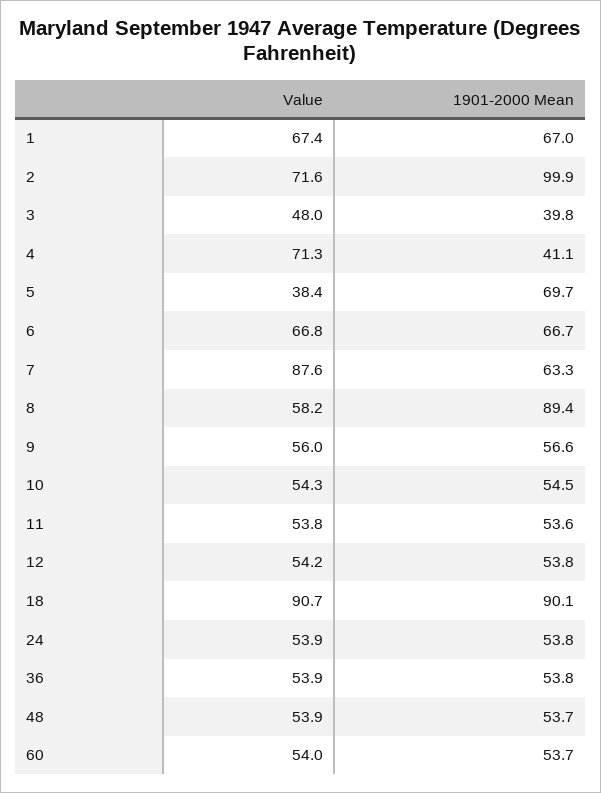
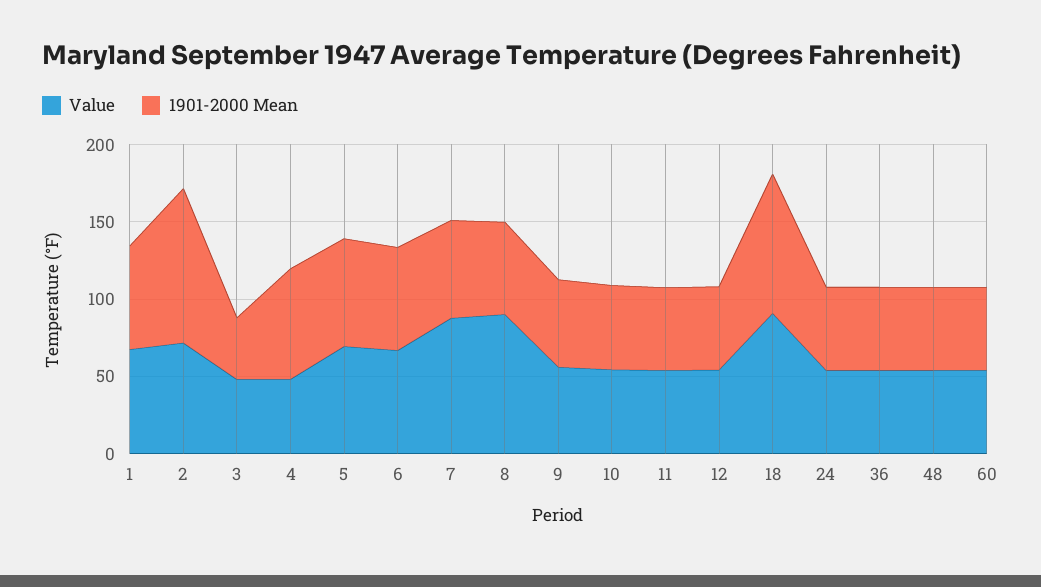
Value, 4: 71.3 -> 50
1901-2000 Mean, 4: 41.1 -> 70
Value, 5: 38.4 -> 70
Value, 8: 58.2 -> 90
1901-2000 Mean, 8: 89.4 -> 60

